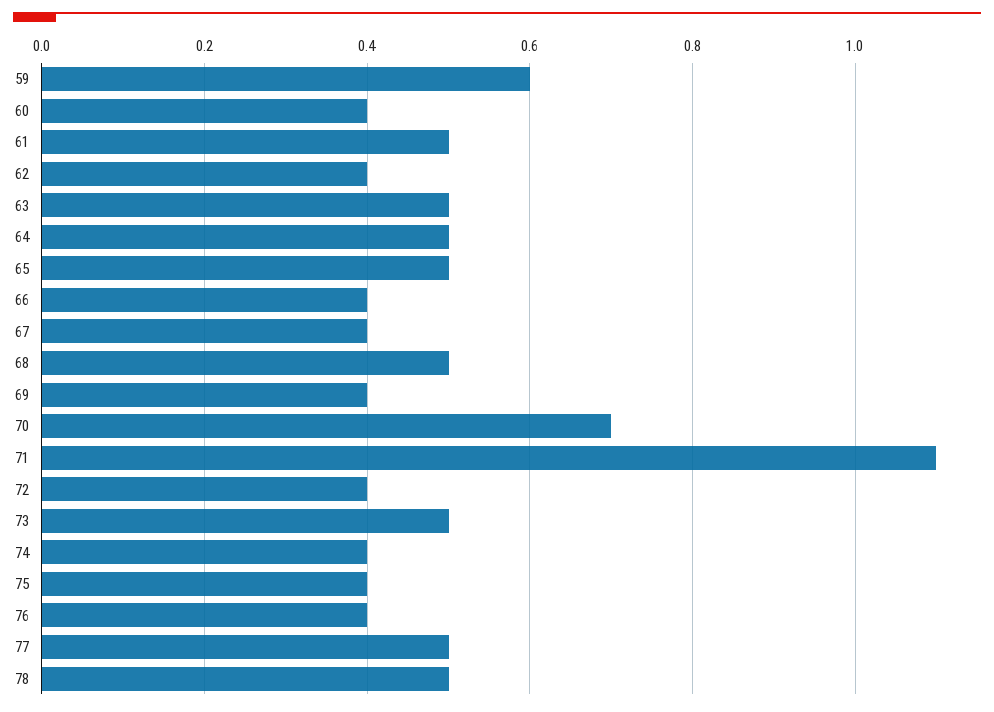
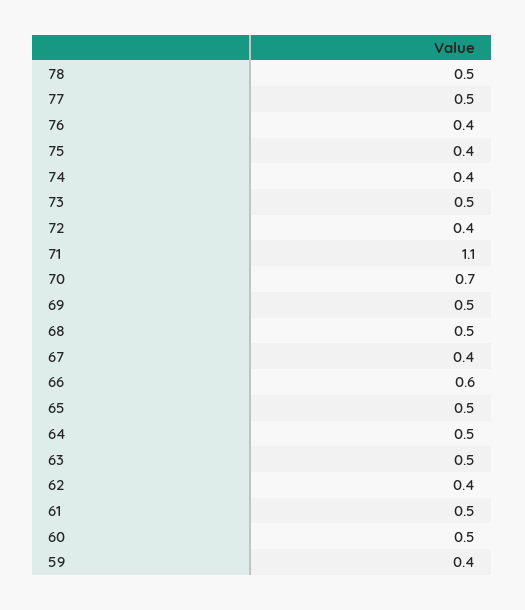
59: 0.6 -> 0.4
60: 0.4 -> 0.5
66: 0.4 -> 0.6
69: 0.4 -> 0.5

